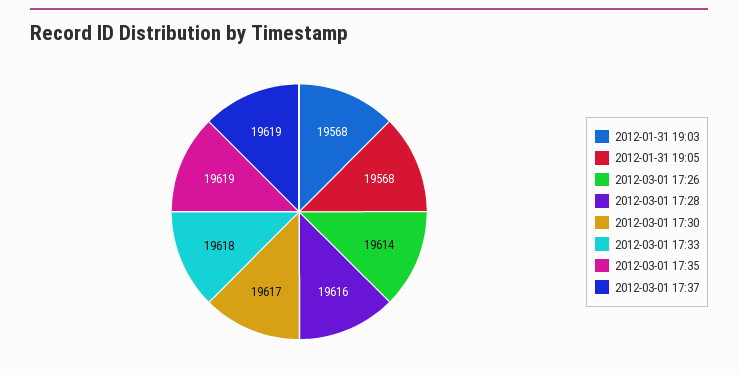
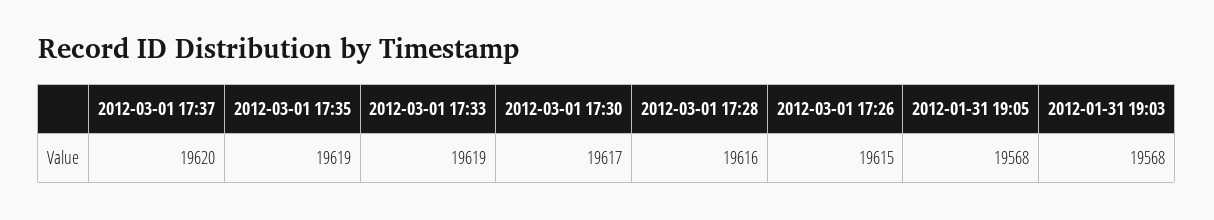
2012-03-01 17:26: 19614 -> 19615
2012-03-01 17:33: 19618 -> 19619
2012-03-01 17:37: 19619 -> 19620

